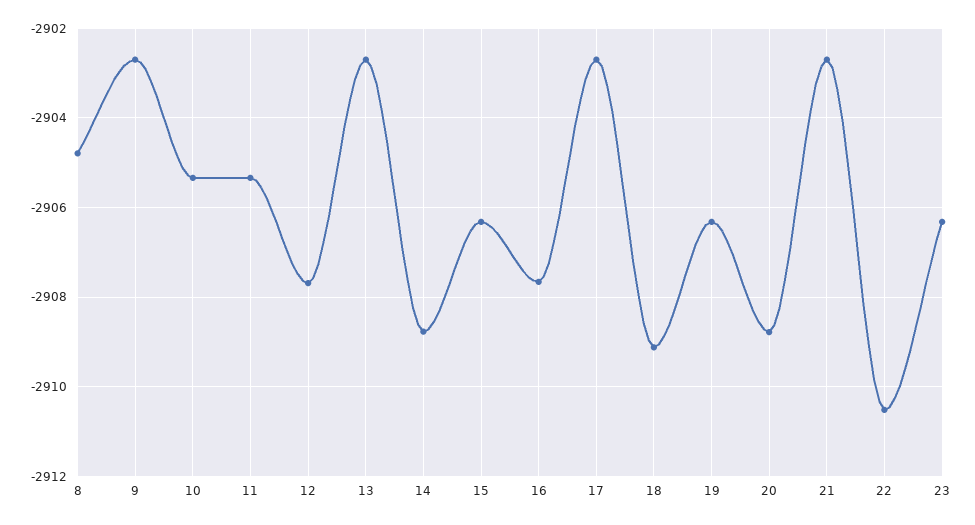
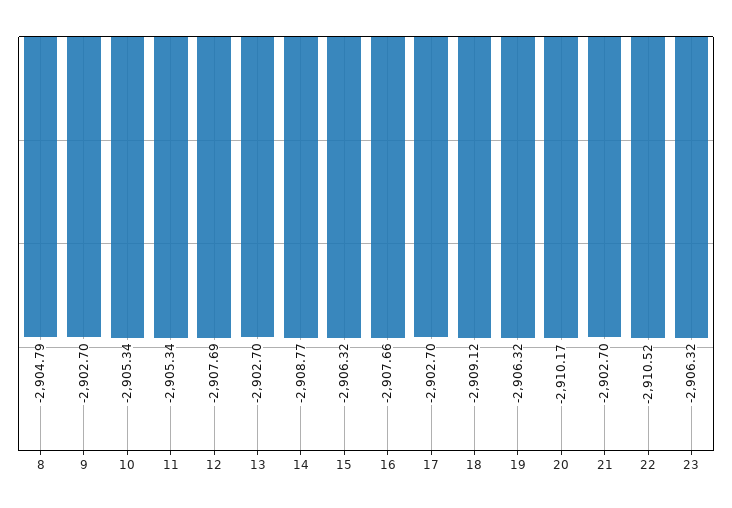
20: -2908.8 -> -2910.17

